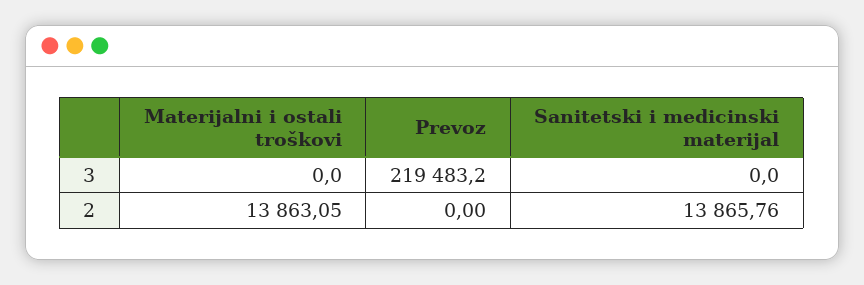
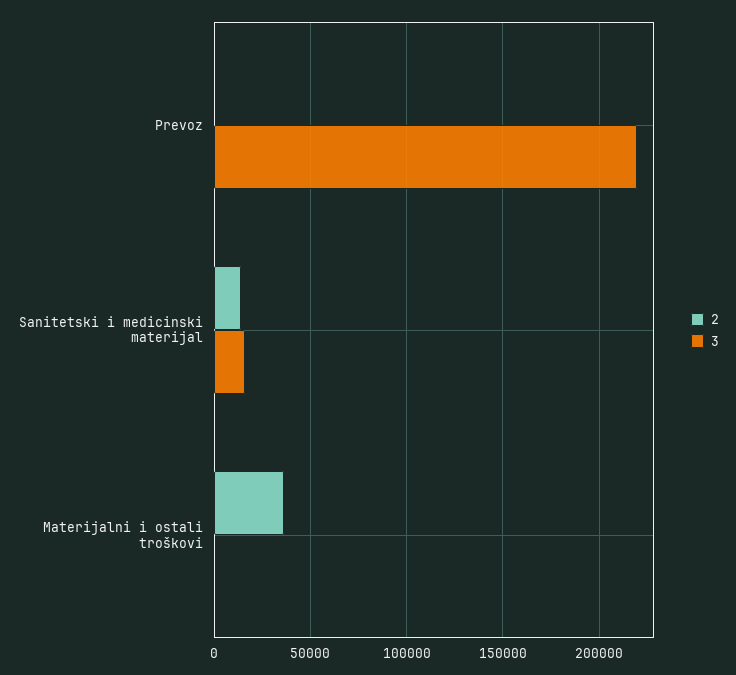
3, Sanitetski i medicinski materijal: 0 -> 15000
2, Materijalni i ostali troškovi: 13863.05 -> 35000

